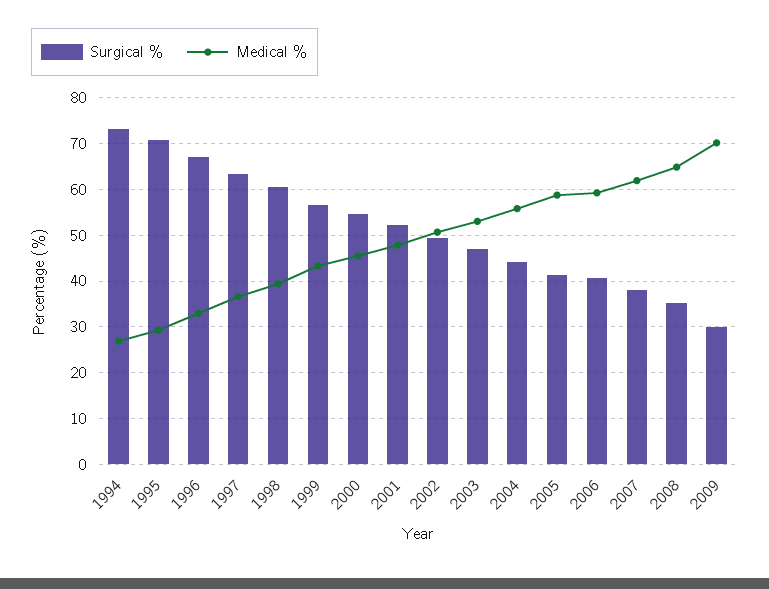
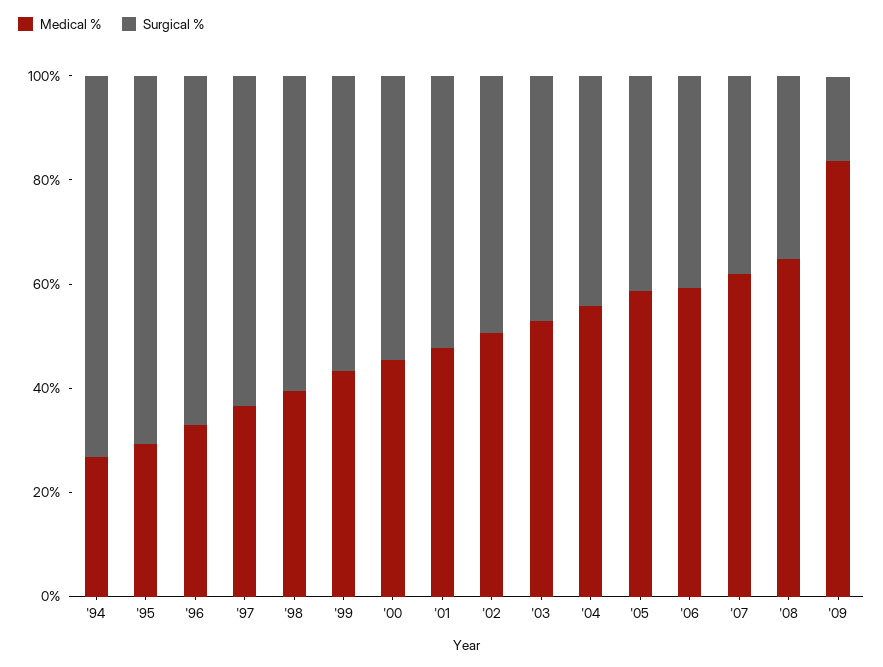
Surgical %, 2009: 30 -> 15
Medical %, 2009: 70 -> 85

